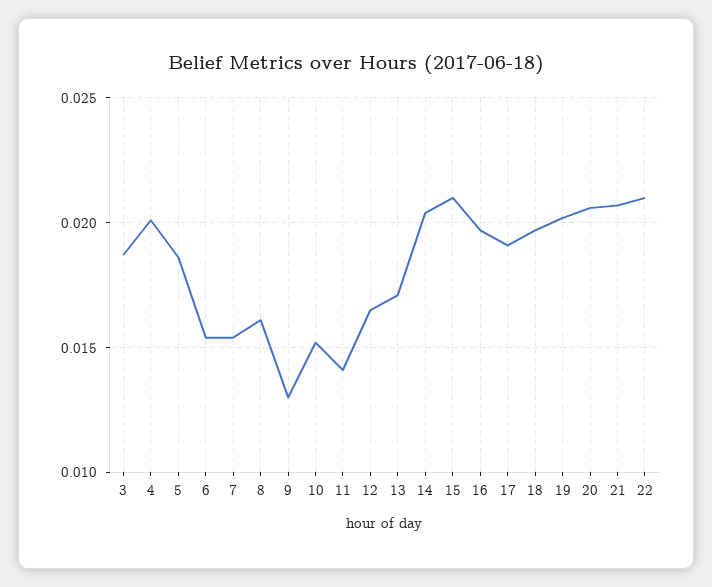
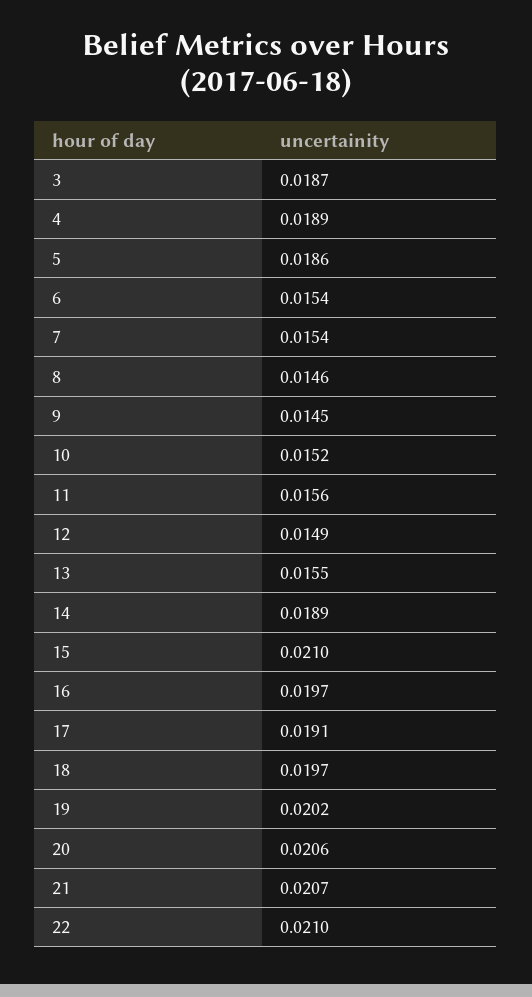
4: 0.02 -> 0.0189
8: 0.016 -> 0.0146
9: 0.013 -> 0.0145
11: 0.014 -> 0.0156
12: 0.0165 -> 0.0149
13: 0.017 -> 0.0155
14: 0.0205 -> 0.0189

